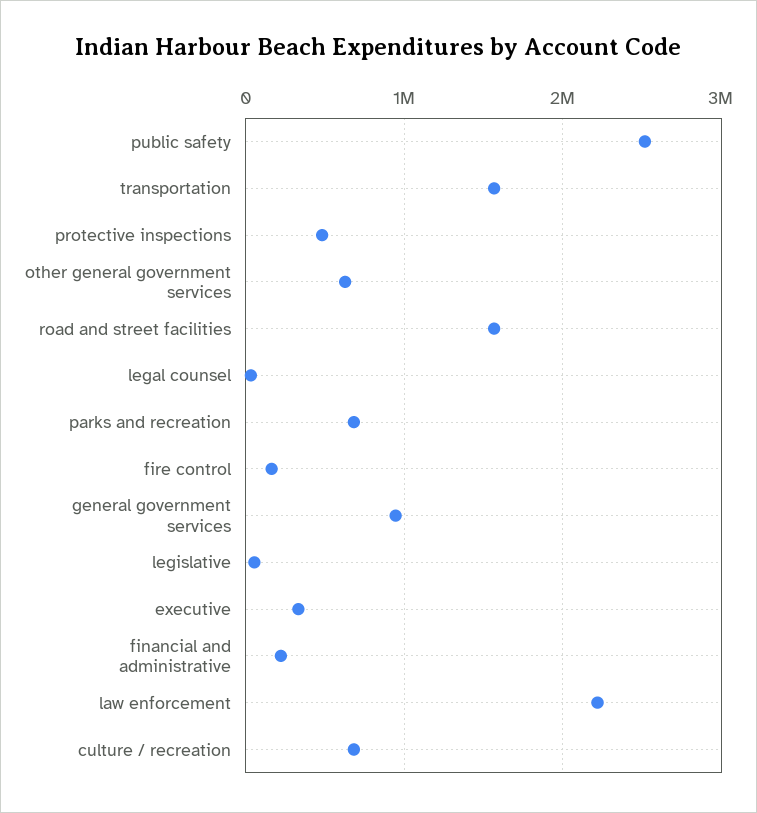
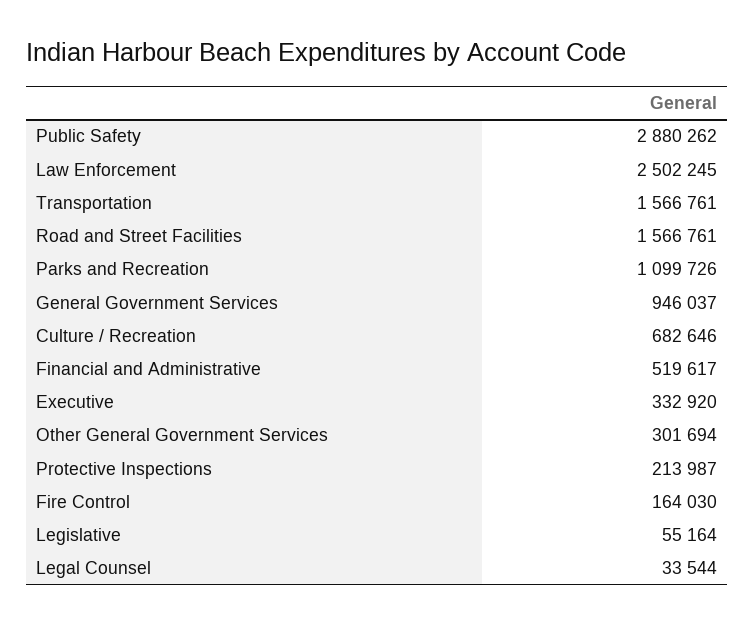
public safety: 2500000 -> 2880262
protective inspections: 500000 -> 213987
other general government services: 600000 -> 301694
parks and recreation: 700000 -> 1099726
financial and administrative: 200000 -> 519617
law enforcement: 2200000 -> 2502245

